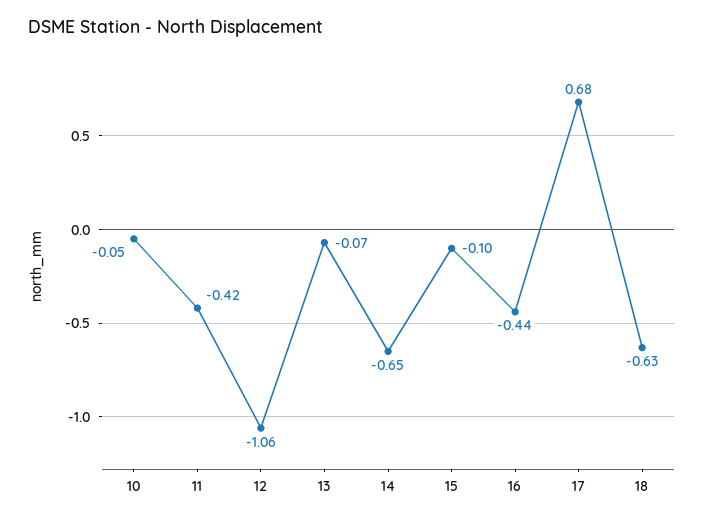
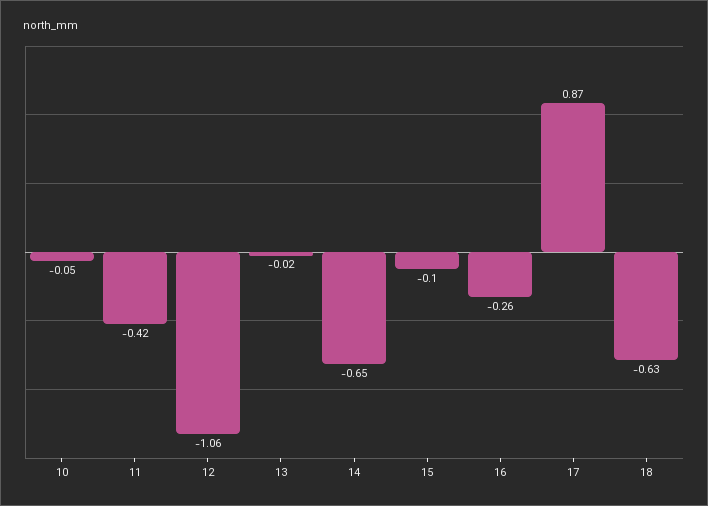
13: -0.07 -> -0.02
16: -0.44 -> -0.26
17: 0.68 -> 0.87

